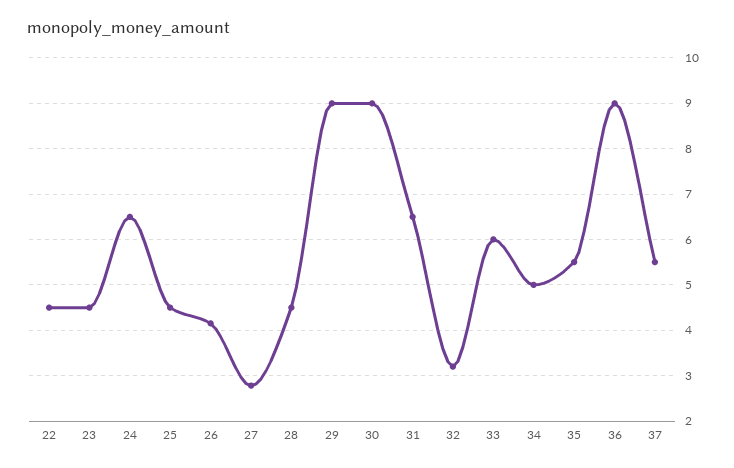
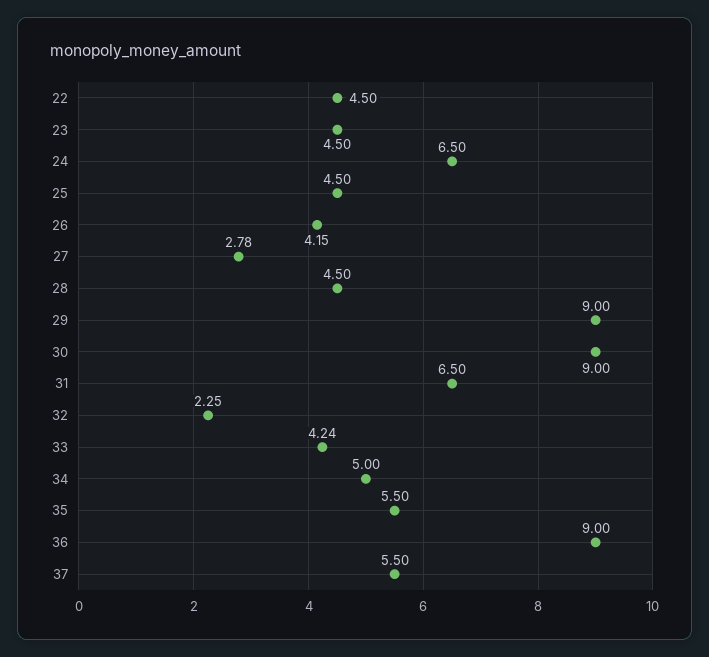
32: 3.2 -> 2.25
33: 6 -> 4.24

